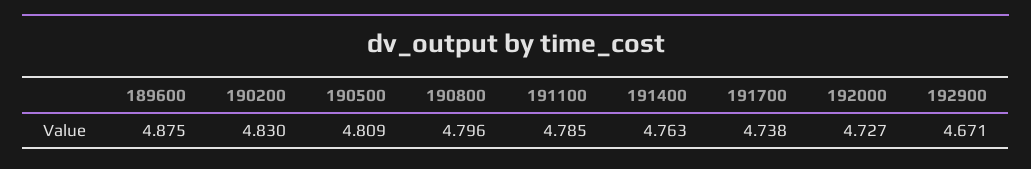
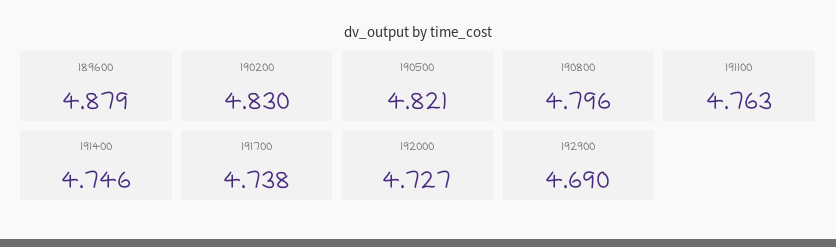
189600: 4.875 -> 4.879
190500: 4.809 -> 4.821
191100: 4.785 -> 4.763
191400: 4.763 -> 4.746
192900: 4.671 -> 4.69

